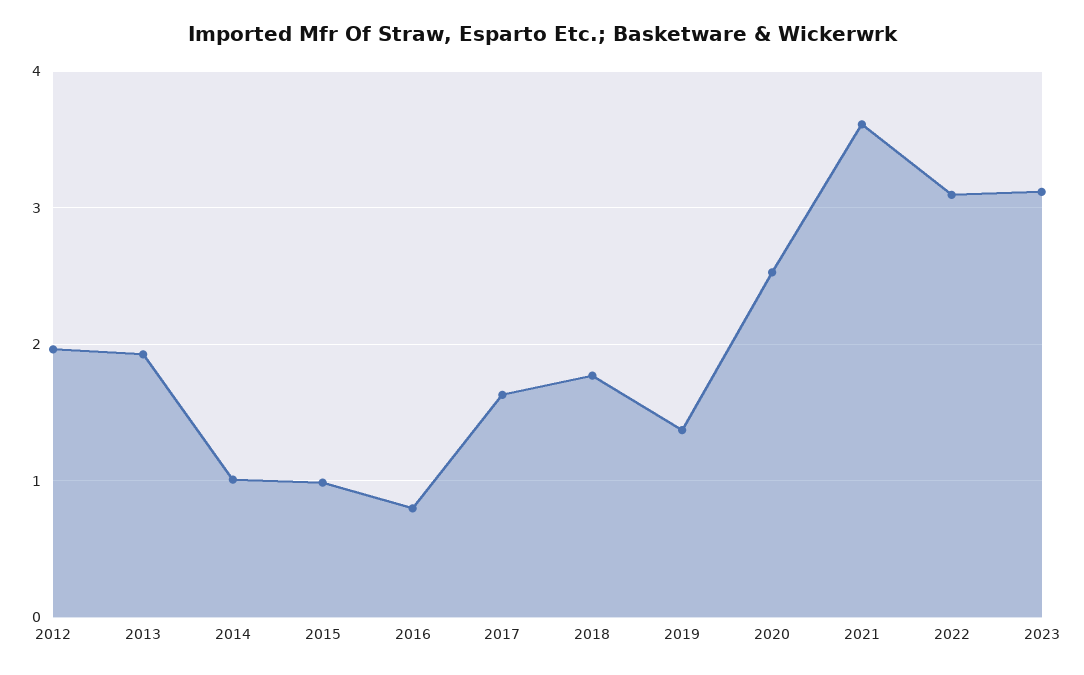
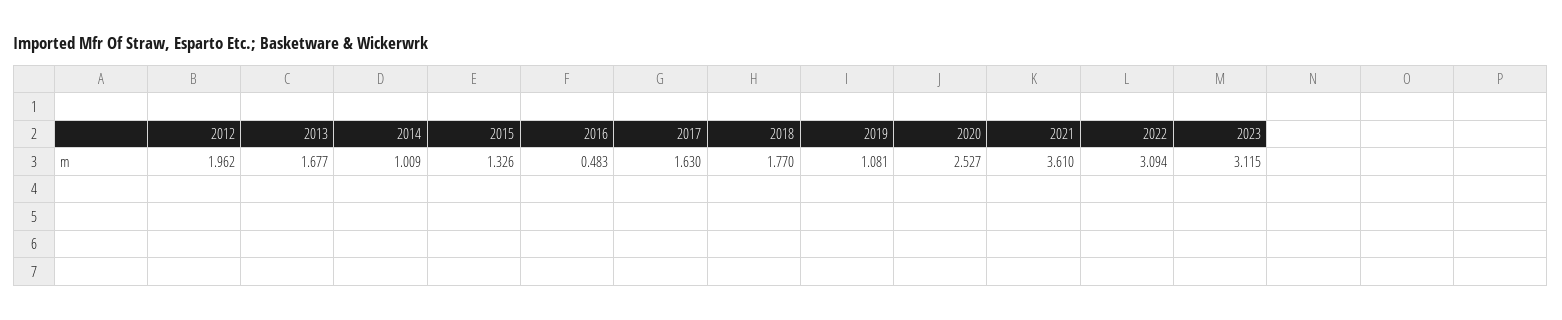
2013: 1.9 -> 1.677
2015: 1 -> 1.326
2016: 0.8 -> 0.483
2019: 1.4 -> 1.081

